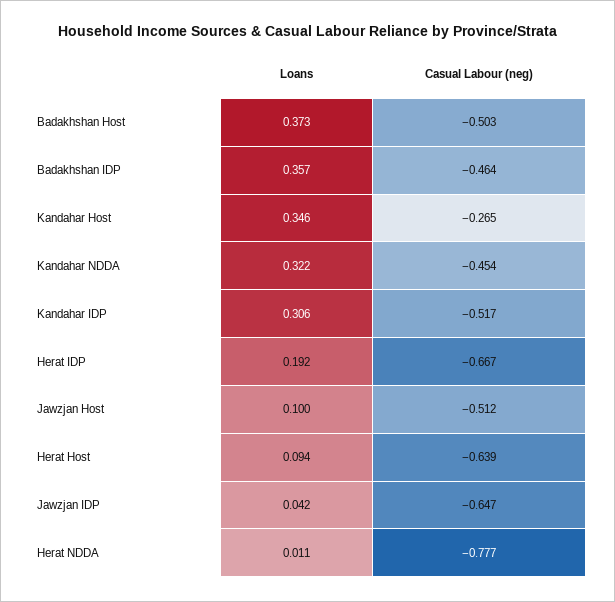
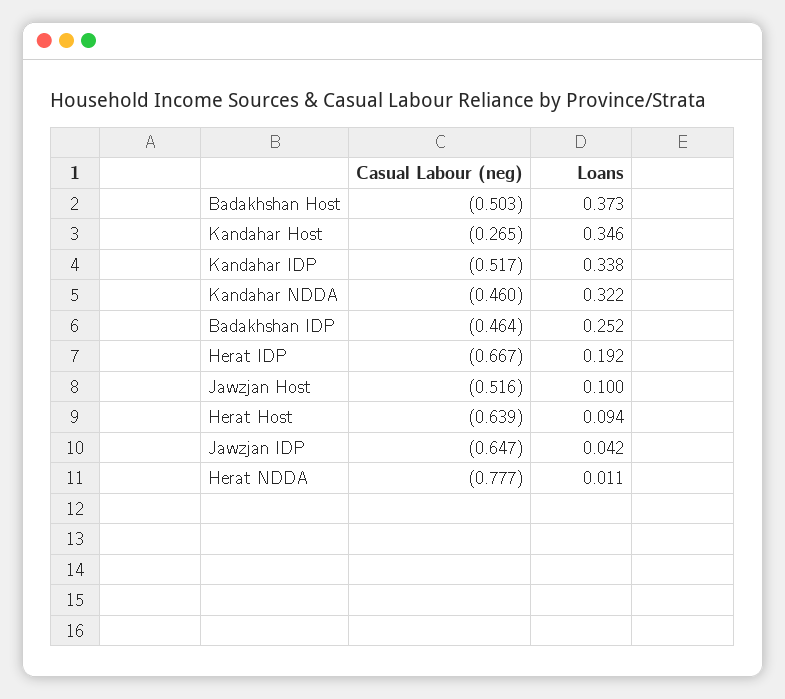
Loans, Badakhshan IDP: 0.357 -> 0.252
Casual Labour (neg), Kandahar NDDA: -0.454 -> -0.46
Loans, Kandahar IDP: 0.306 -> 0.338
Casual Labour (neg), Jawzjan Host: -0.512 -> -0.516

